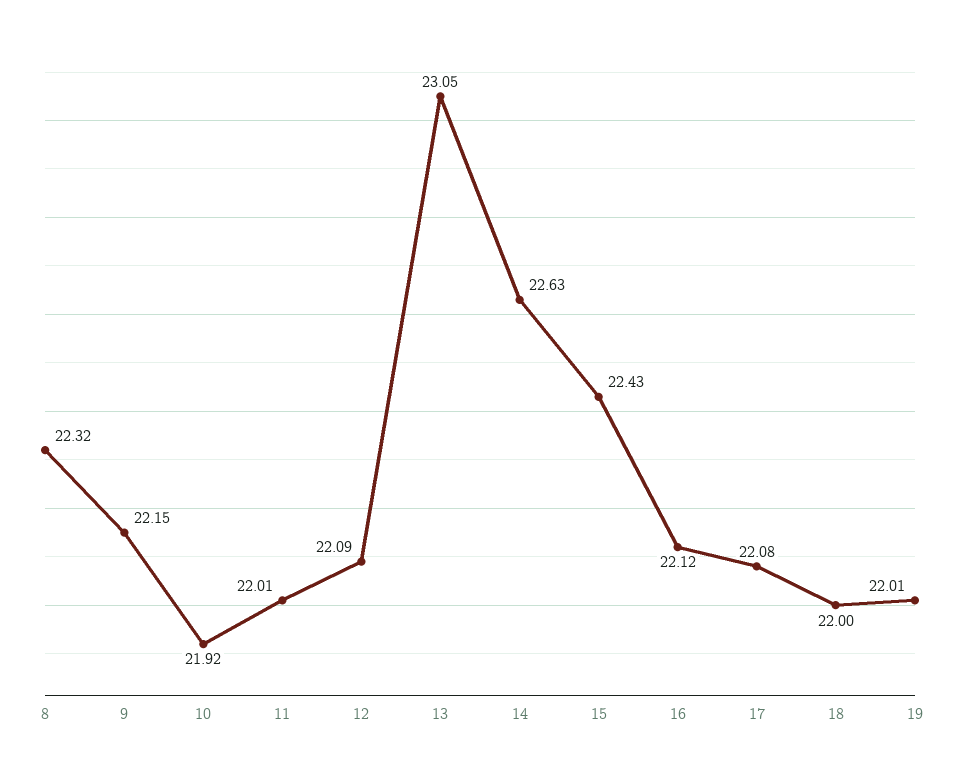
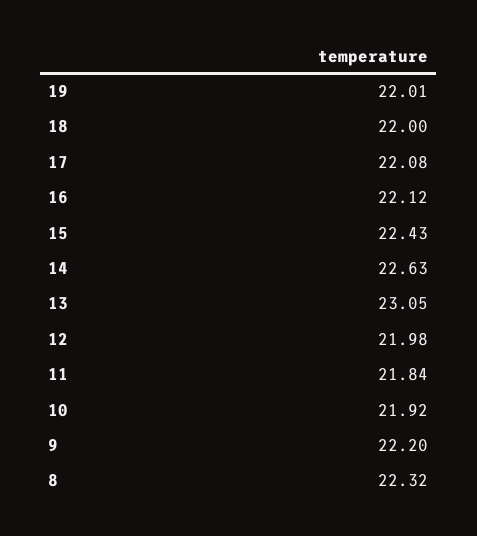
9: 22.15 -> 22.2
11: 22.01 -> 21.84
12: 22.09 -> 21.98

